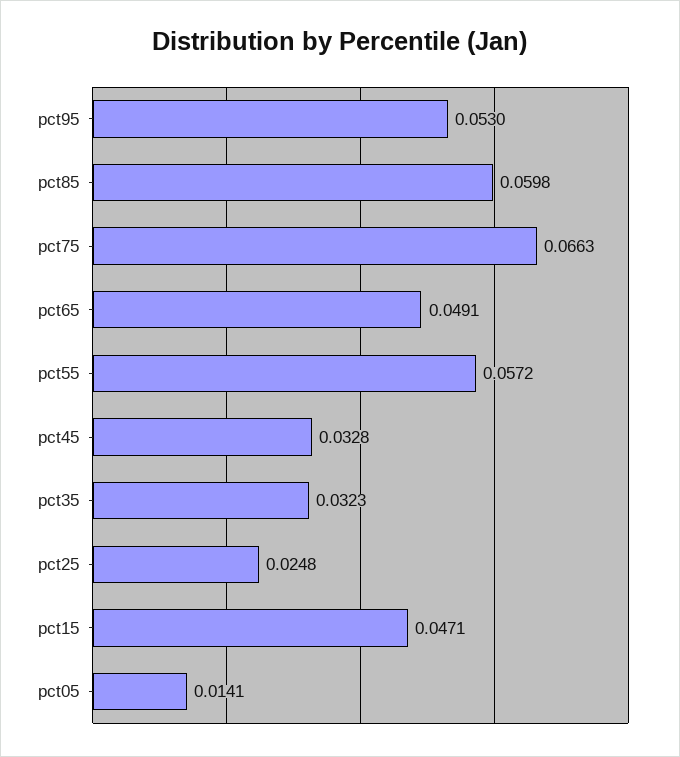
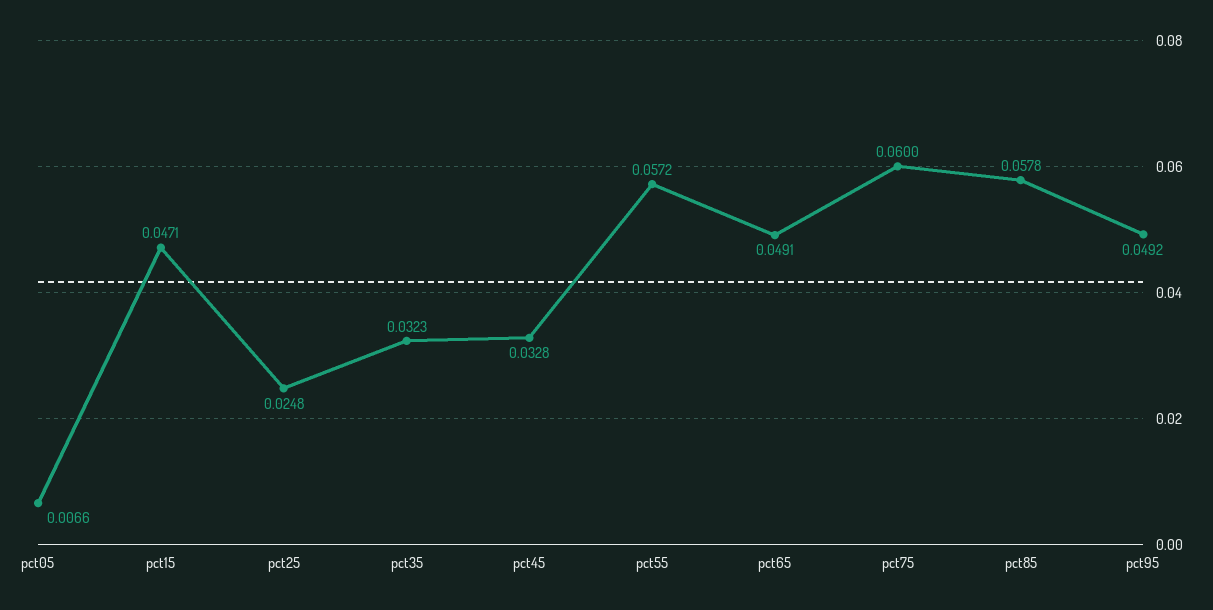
pct95: 0.053 -> 0.0492
pct85: 0.0598 -> 0.0578
pct75: 0.0663 -> 0.06
pct05: 0.0141 -> 0.0066

